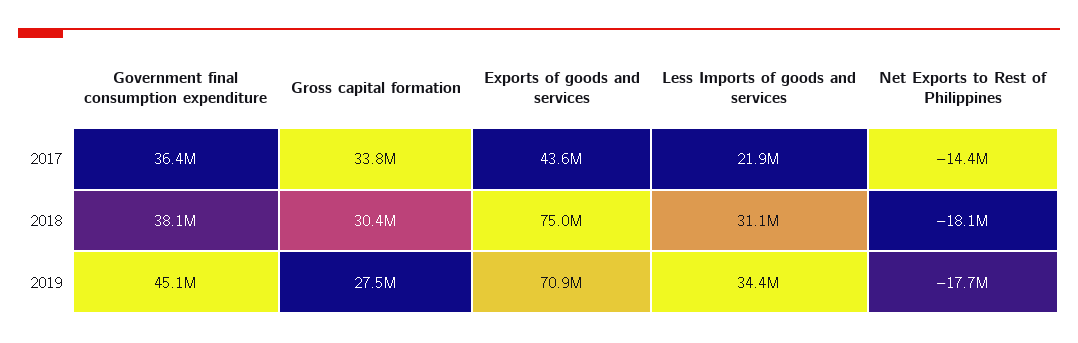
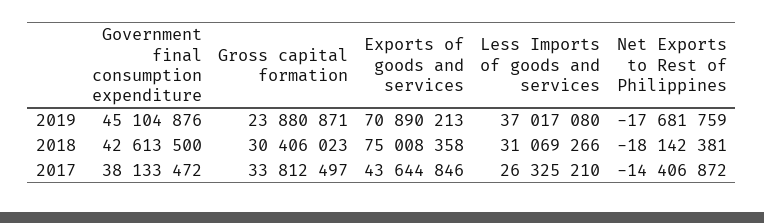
Government final consumption expenditure, 2017: 36400000 -> 38133472
Less Imports of goods and services, 2017: 21900000 -> 26325210
Government final consumption expenditure, 2018: 38100000 -> 42613500
Gross capital formation, 2019: 27500000 -> 23880871
Less Imports of goods and services, 2019: 34400000 -> 37017080

